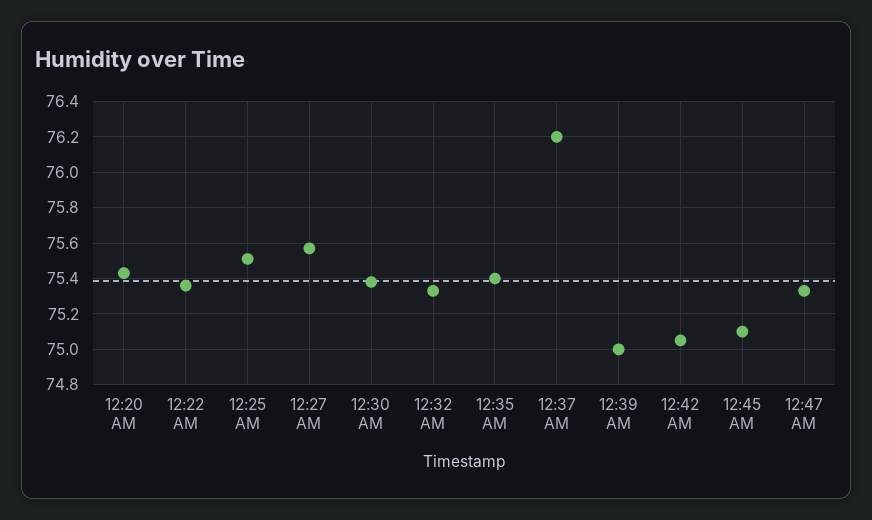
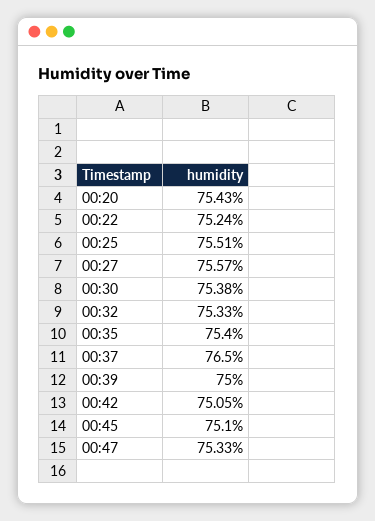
12:22 AM: 75.35 -> 75.24
12:37 AM: 76.2 -> 76.5

